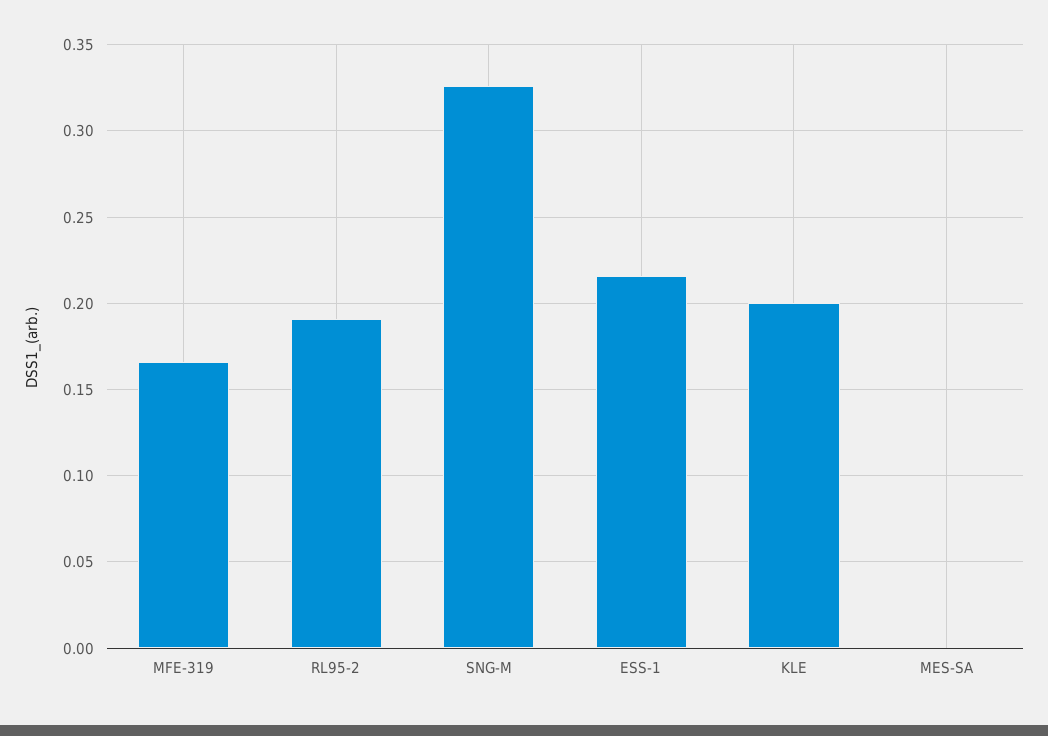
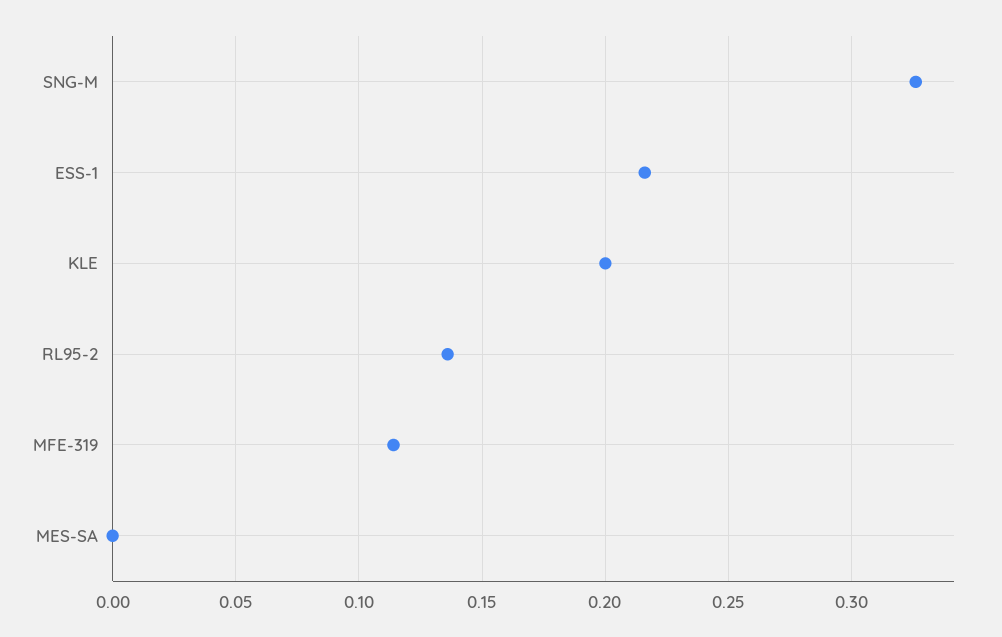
MFE-319: 0.165 -> 0.115
RL95-2: 0.19 -> 0.135

